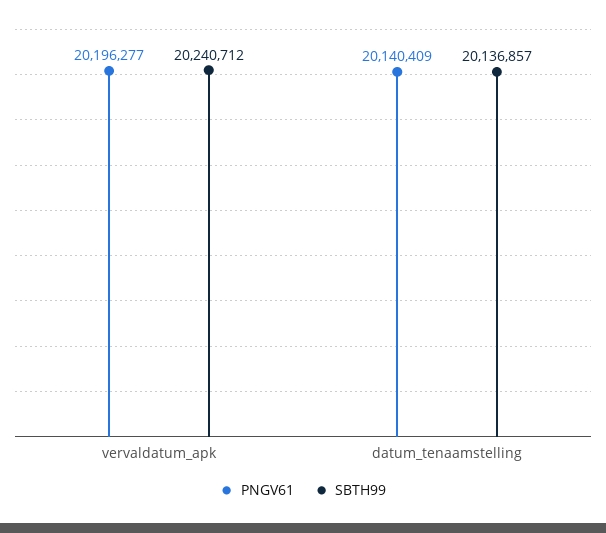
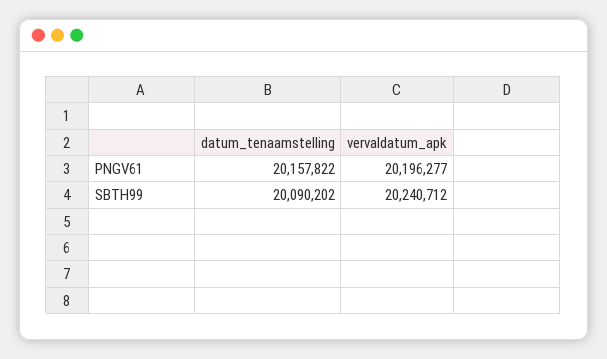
PNGV61, datum_tenaamstelling: 20140409 -> 20157822
SBTH99, datum_tenaamstelling: 20136857 -> 20090202

